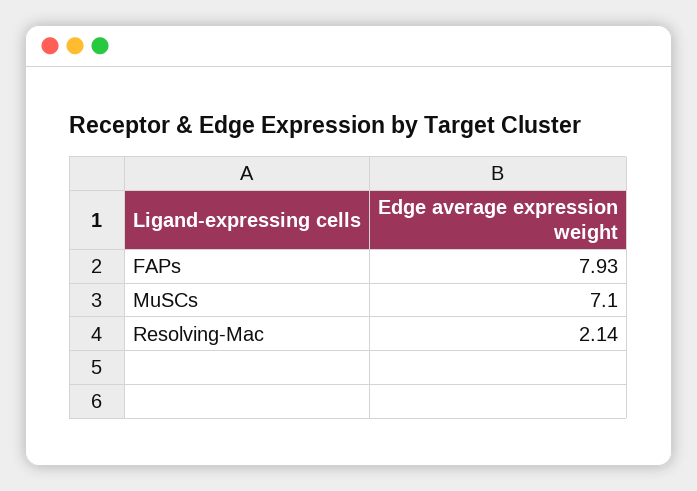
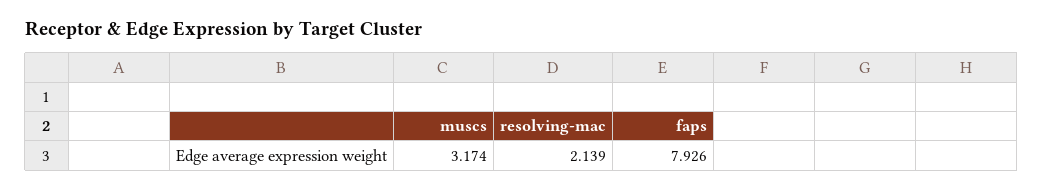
MuSCs: 7.1 -> 3.174

